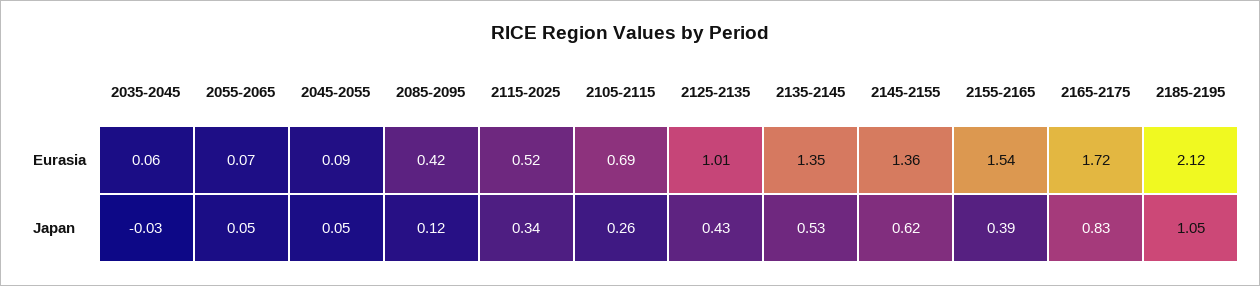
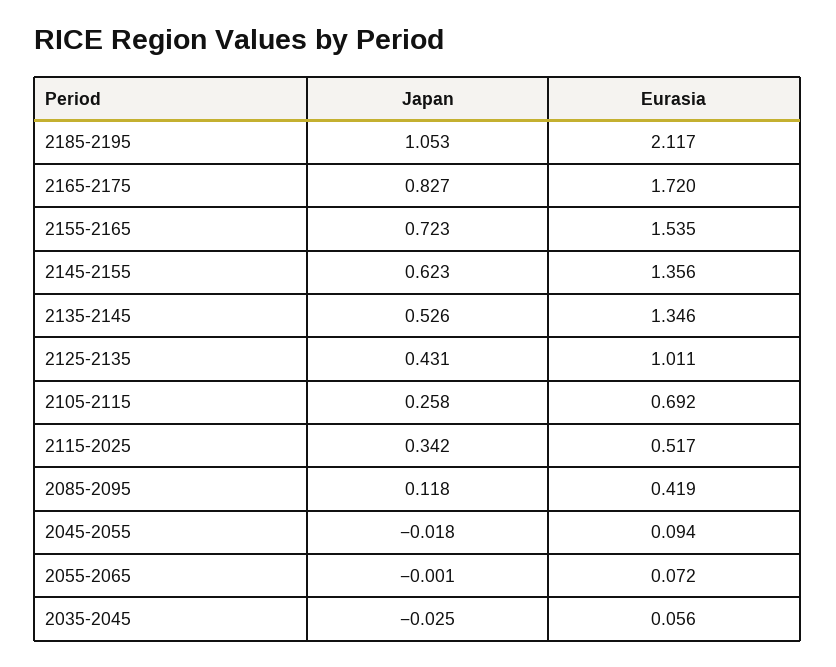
2055-2065, Japan: 0.05 -> -0.001
2045-2055, Japan: 0.05 -> -0.018
2155-2165, Japan: 0.39 -> 0.723

